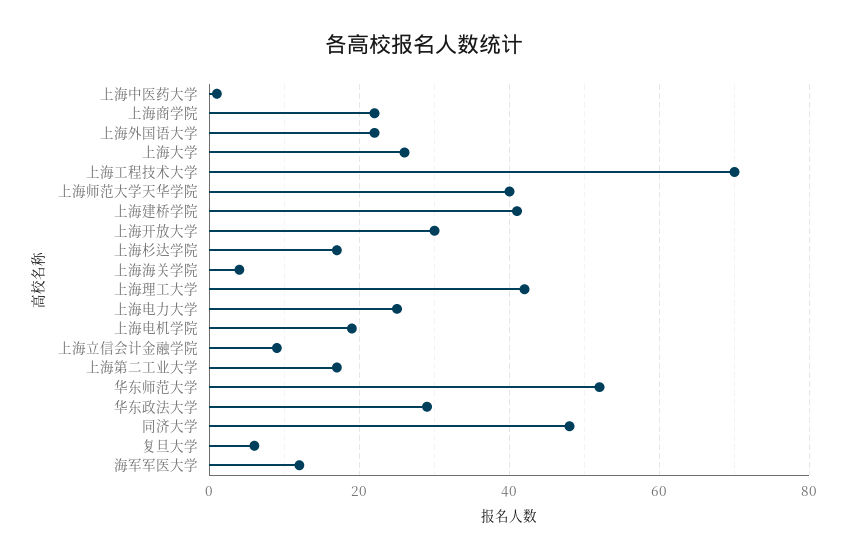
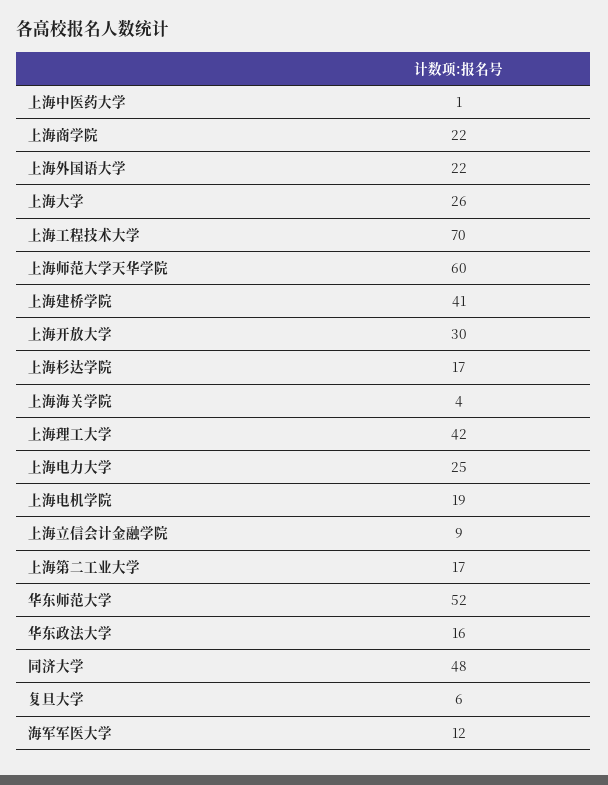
上海师范大学天华学院: 40 -> 60
华东政法大学: 30 -> 16

